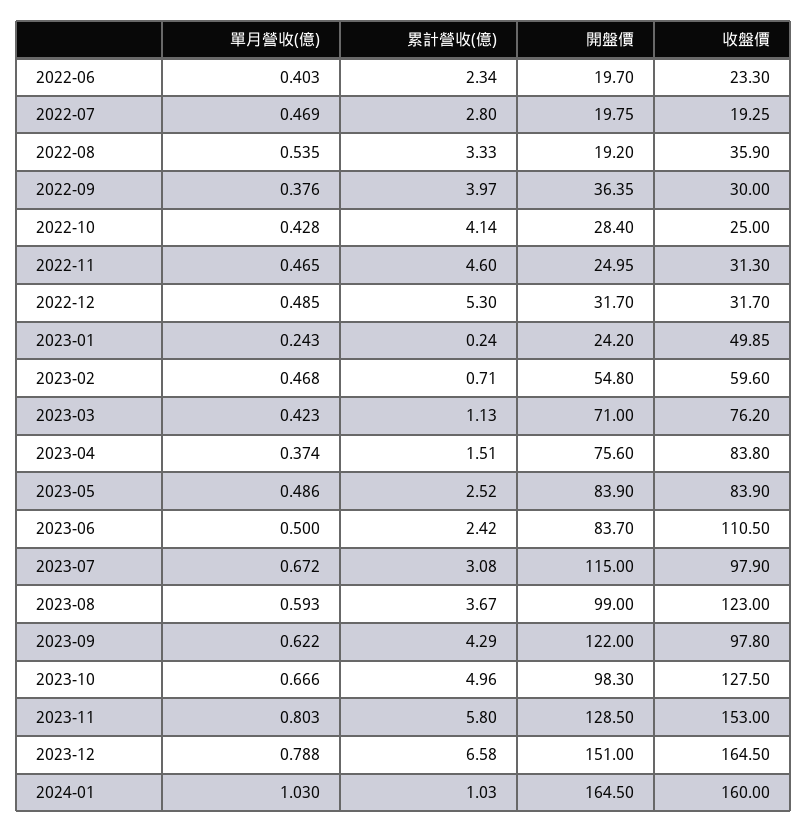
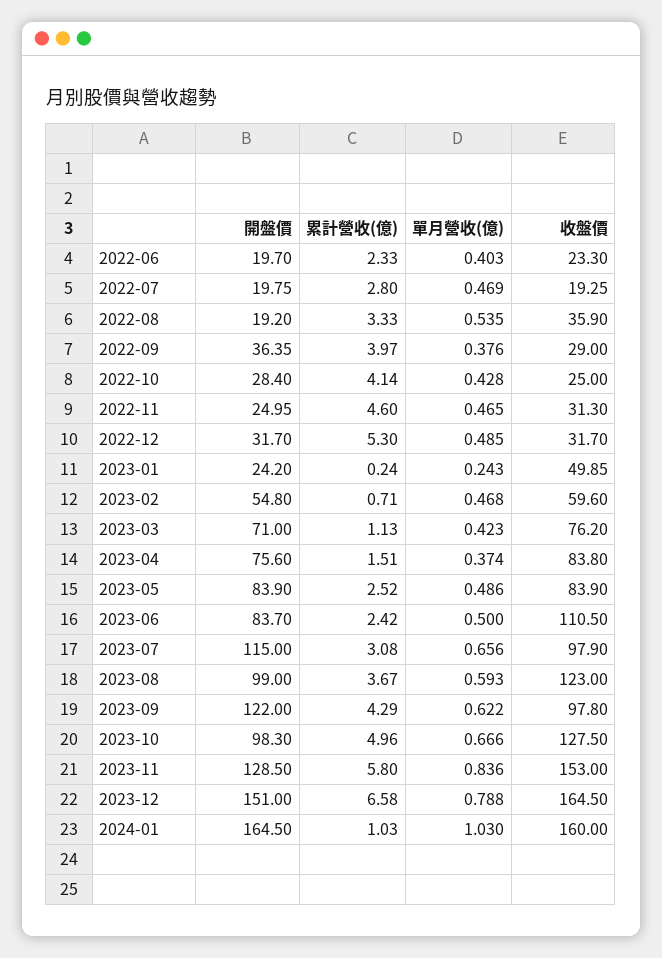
累計營收(億), 2022-06: 2.34 -> 2.33
收盤價, 2022-09: 30 -> 29
單月營收(億), 2023-07: 0.672 -> 0.656
單月營收(億), 2023-11: 0.803 -> 0.836

